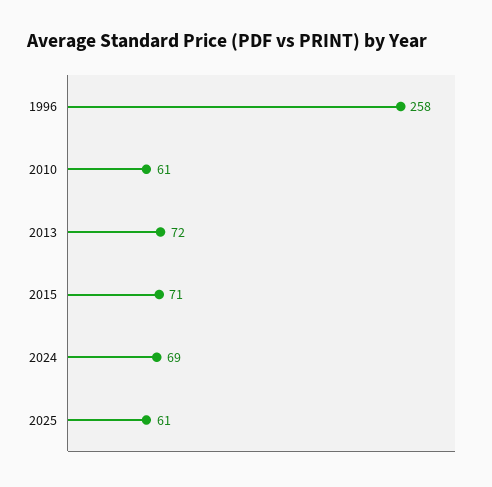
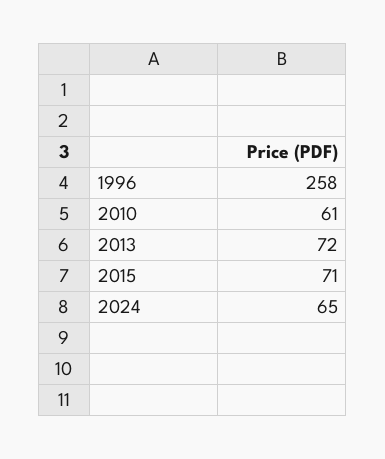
2024: 69 -> 65
2025: 61 -> none

